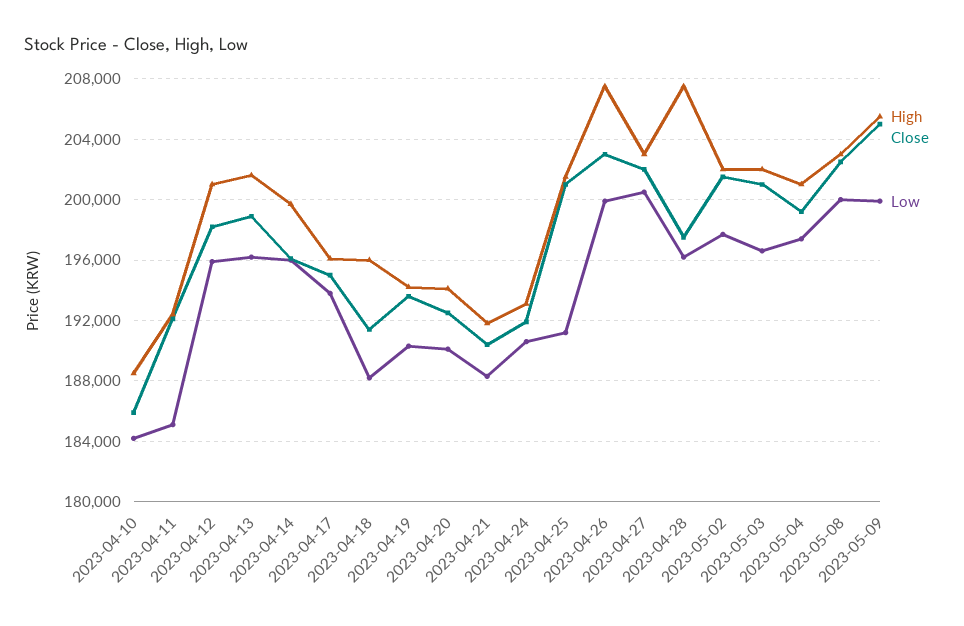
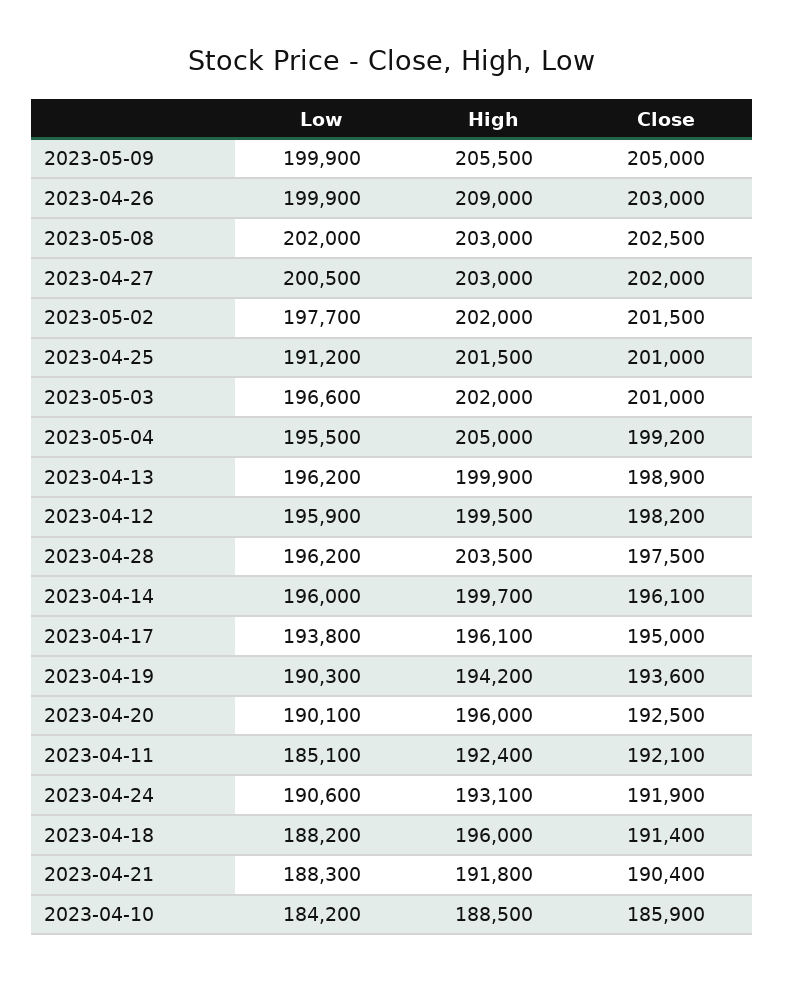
High, 2023-04-12: 201000 -> 199500
High, 2023-04-13: 201500 -> 199900
High, 2023-04-20: 194000 -> 196000
High, 2023-04-26: 207500 -> 209000
High, 2023-04-28: 207500 -> 203500
High, 2023-05-04: 201000 -> 205000
Low, 2023-05-04: 197500 -> 195500
Low, 2023-05-08: 200000 -> 202000

